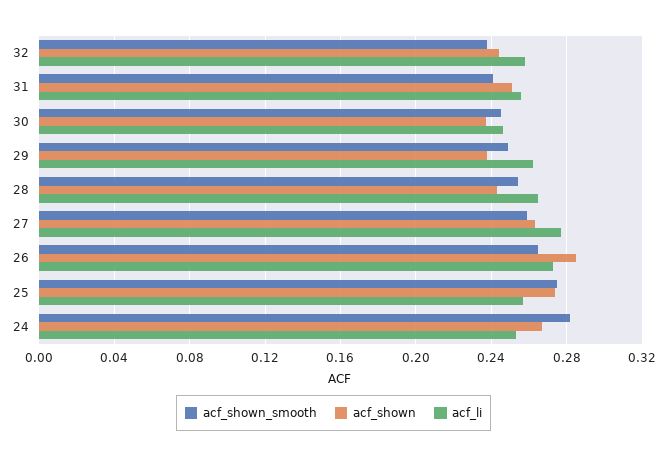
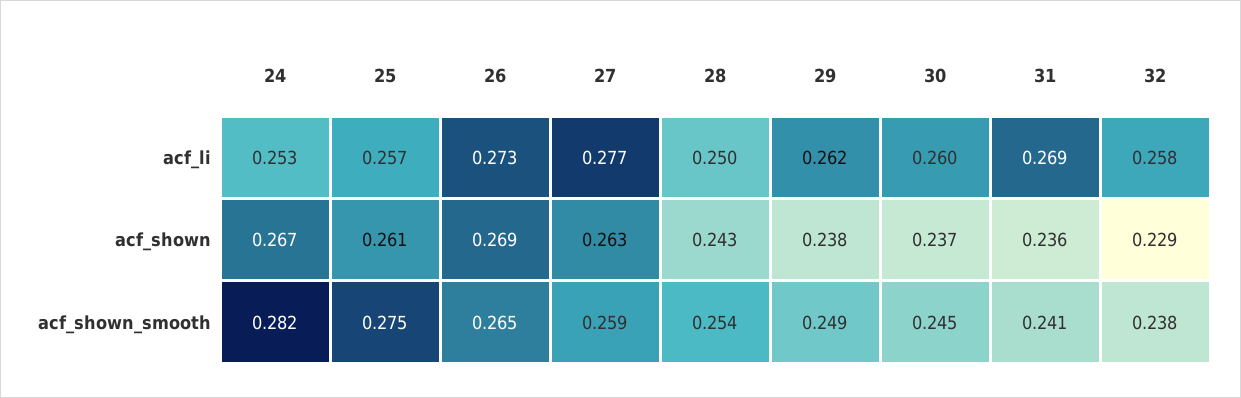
acf_shown, 32: 0.245 -> 0.229
acf_shown, 31: 0.25 -> 0.236
acf_li, 31: 0.255 -> 0.269
acf_li, 30: 0.245 -> 0.26
acf_li, 28: 0.265 -> 0.25
acf_shown, 26: 0.285 -> 0.269
acf_shown, 25: 0.275 -> 0.261

